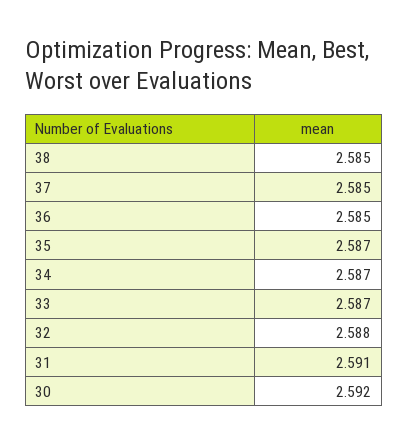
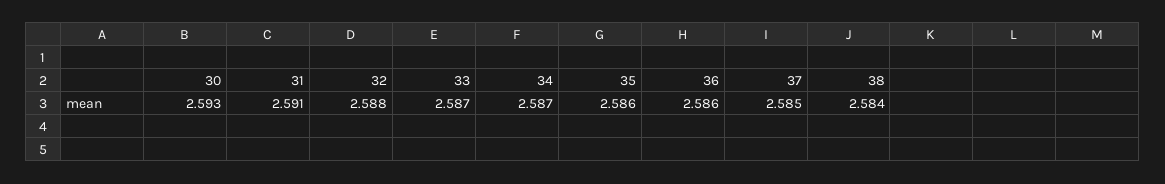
38: 2.585 -> 2.584
36: 2.585 -> 2.586
35: 2.587 -> 2.586
30: 2.592 -> 2.593

